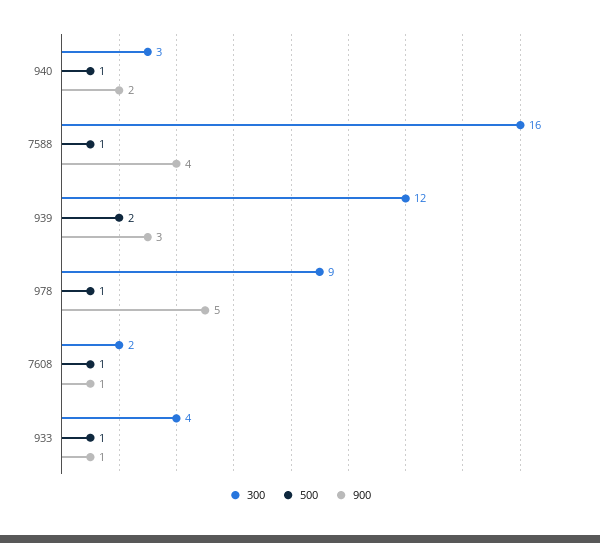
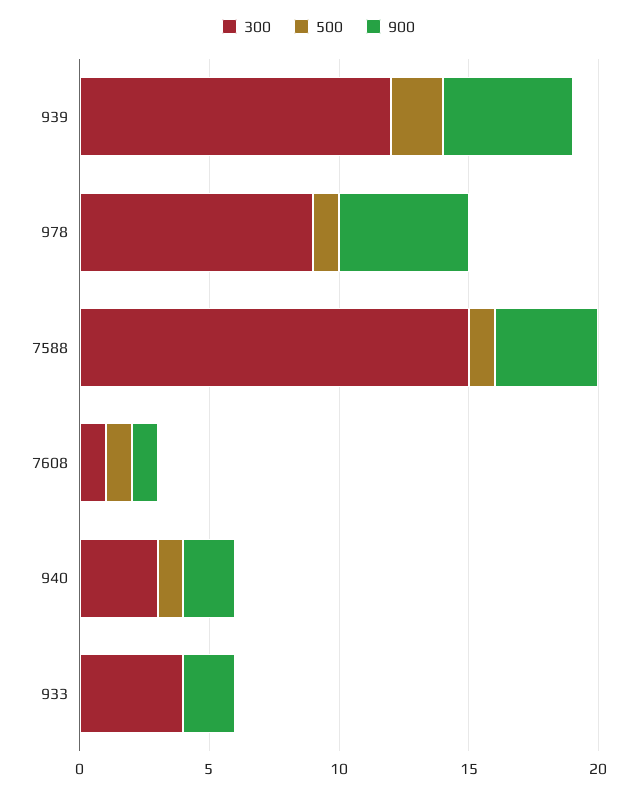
300, 7588: 16 -> 15
900, 939: 3 -> 5
300, 7608: 2 -> 1
500, 933: 1 -> 0
900, 933: 1 -> 2

